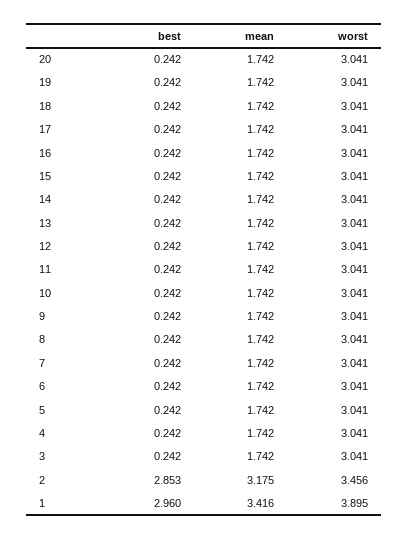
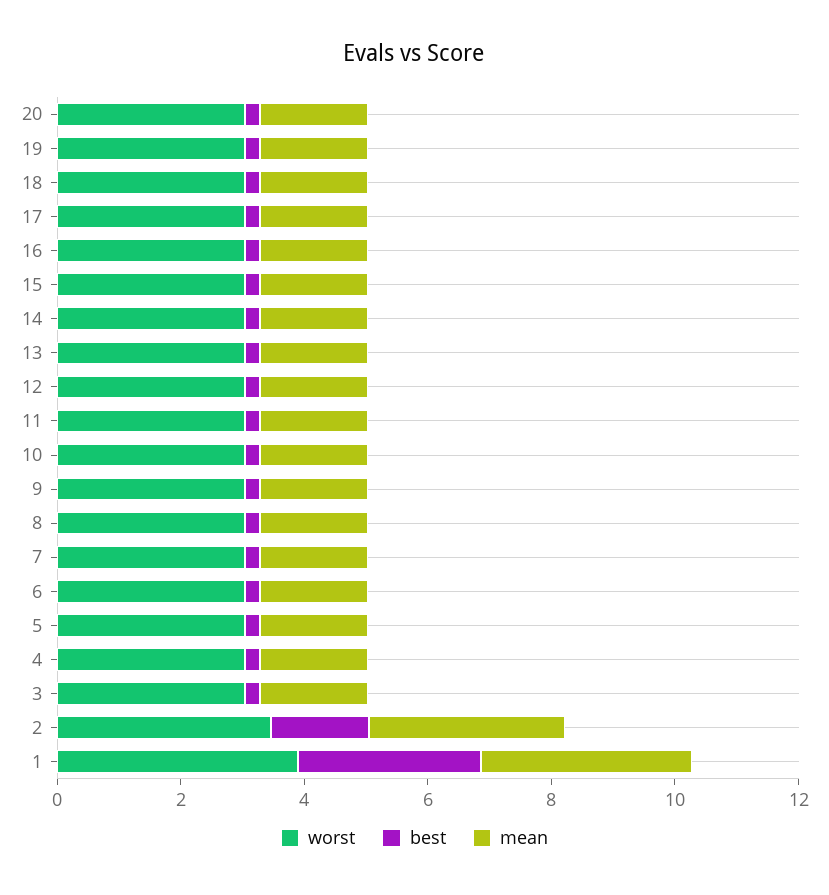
best, 2: 2.853 -> 1.5

